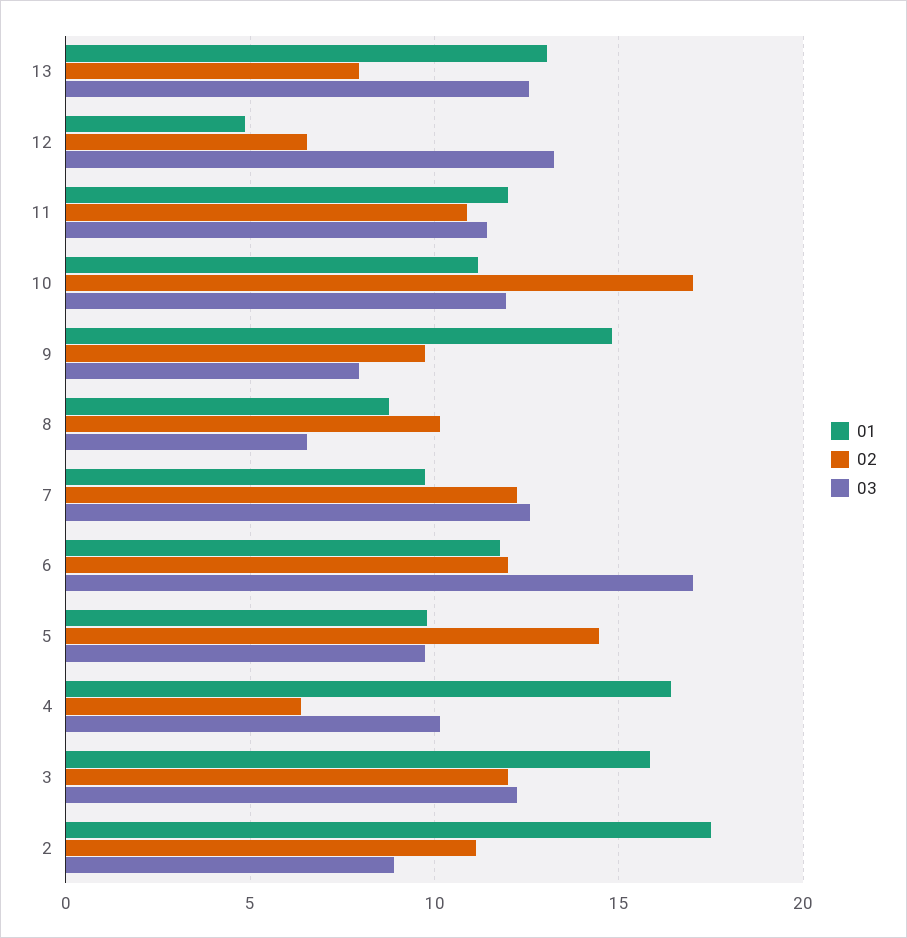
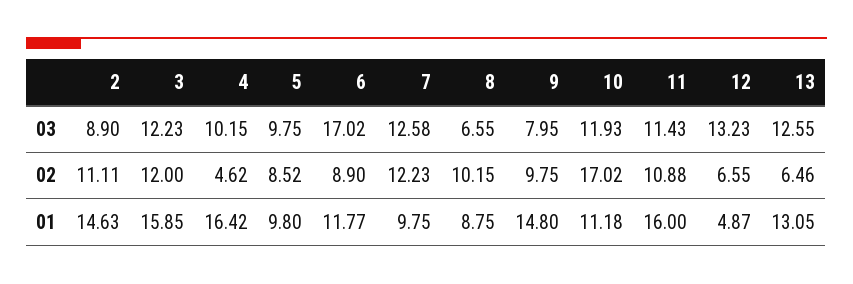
02, 13: 8 -> 6.46
01, 11: 12 -> 16
02, 6: 12 -> 8.9
02, 5: 14.5 -> 8.52
02, 4: 6.5 -> 4.62
01, 2: 17.5 -> 14.63

